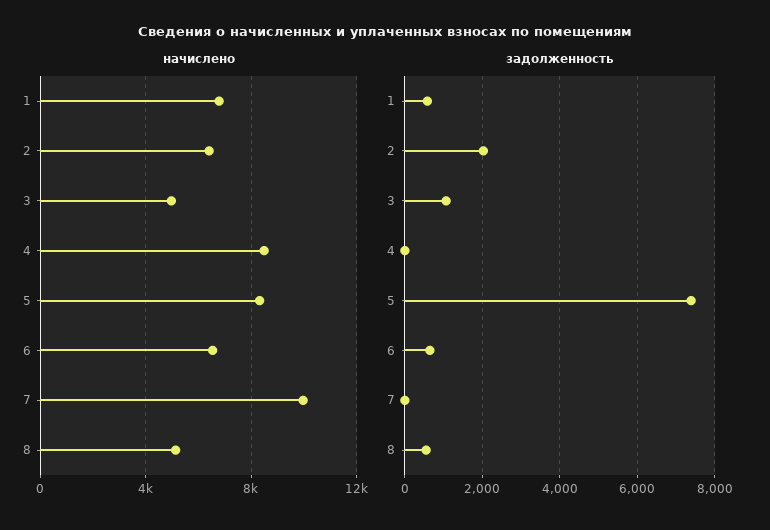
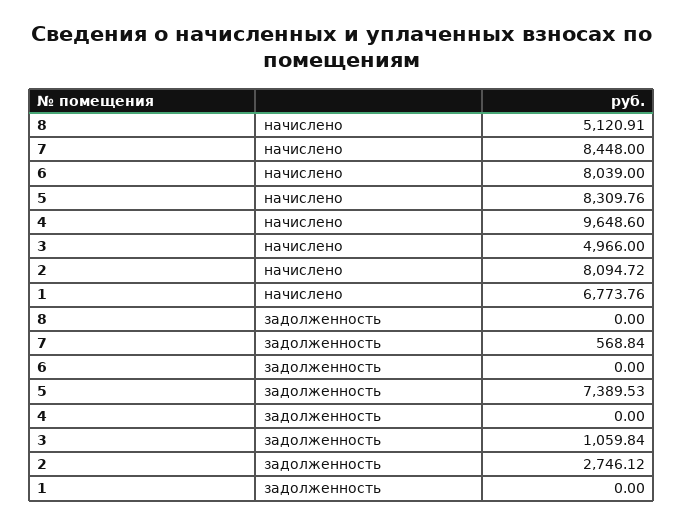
начислено, 2: 6500 -> 8094.72
начислено, 4: 8500 -> 9648.6
начислено, 6: 6500 -> 8039
начислено, 7: 10000 -> 8448
задолженность, 1: 600 -> 0
задолженность, 2: 2000 -> 2746.12
задолженность, 6: 600 -> 0
задолженность, 7: 0 -> 568.84
задолженность, 8: 600 -> 0

